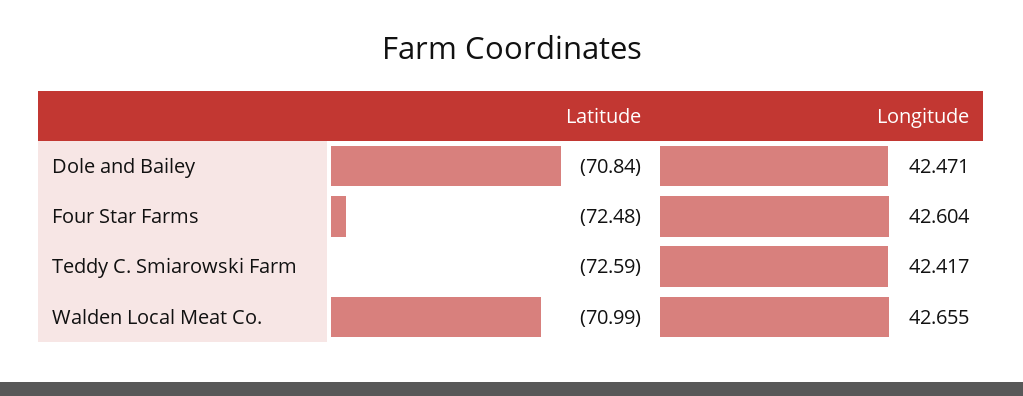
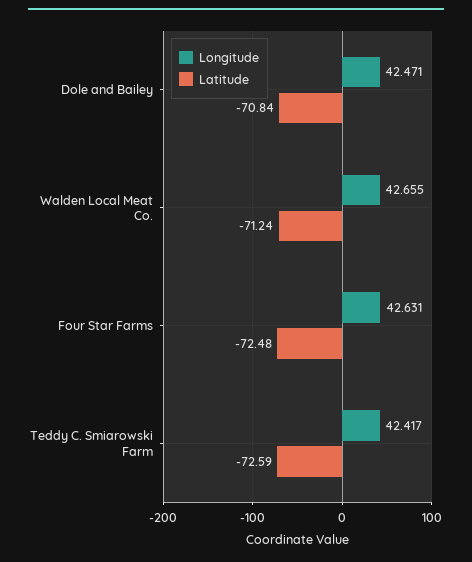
Longitude, Four Star Farms: 42.604 -> 42.631
Latitude, Walden Local Meat Co.: -70.99 -> -71.24

